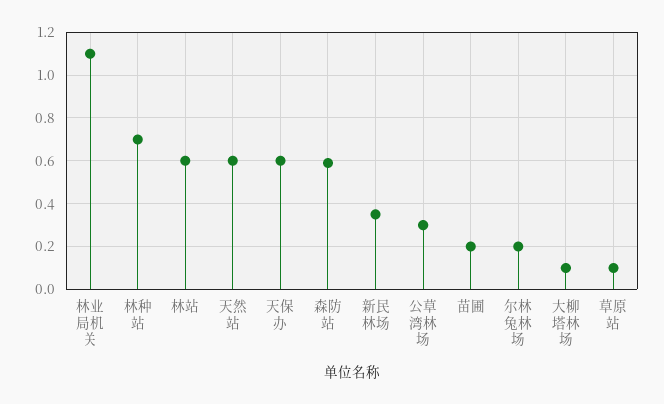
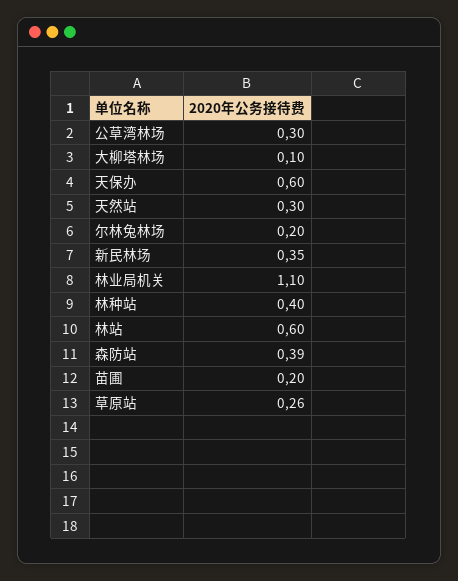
林种站: 0.7 -> 0.4
天然站: 0.6 -> 0.3
森防站: 0.6 -> 0.39
草原站: 0.1 -> 0.26

